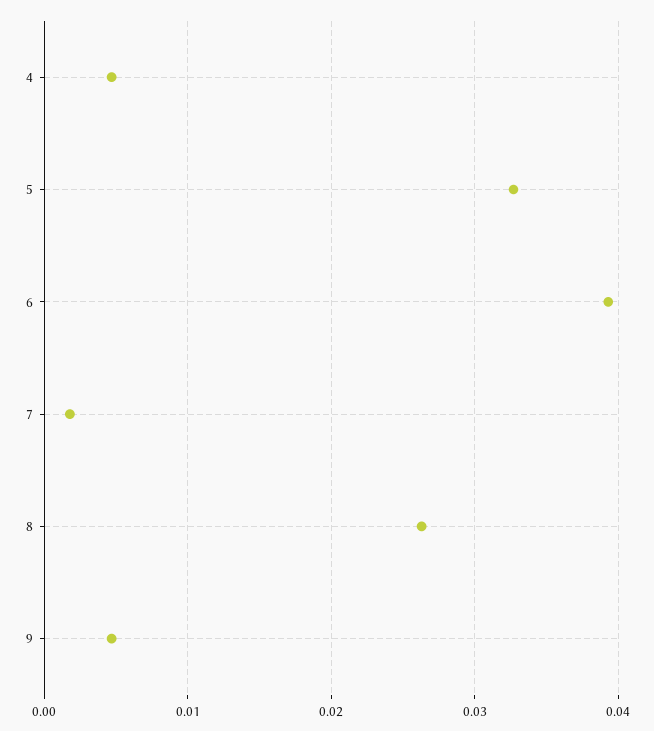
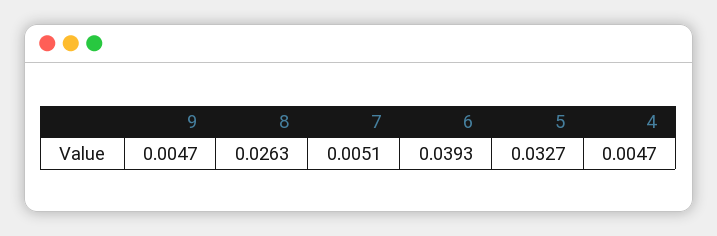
7: 0.002 -> 0.0051

